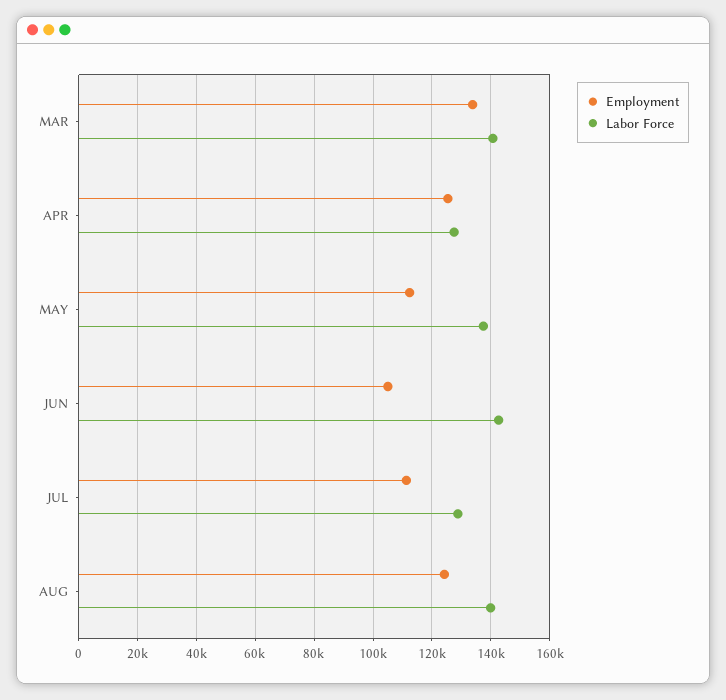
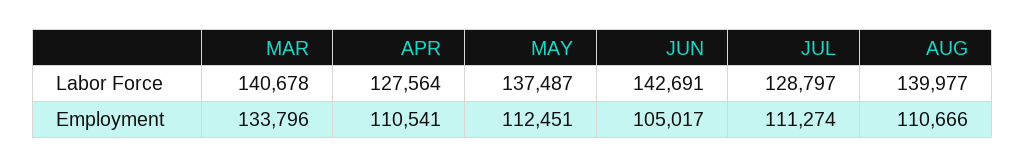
Employment, APR: 125000 -> 110541
Employment, AUG: 125000 -> 110666

